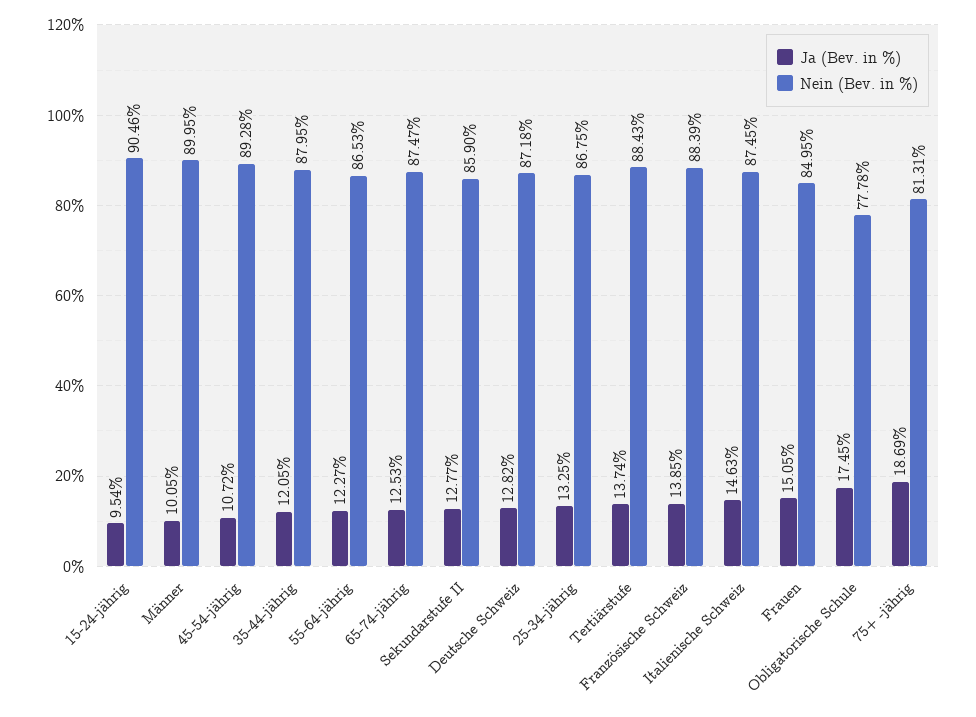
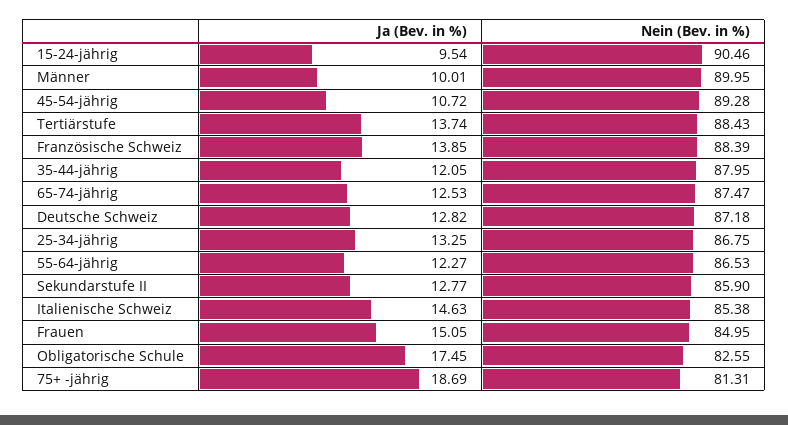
Ja (Bev. in %), Männer: 10.05 -> 10.01
Nein (Bev. in %), Italienische Schweiz: 87.45 -> 85.38
Nein (Bev. in %), Obligatorische Schule: 77.78 -> 82.55

